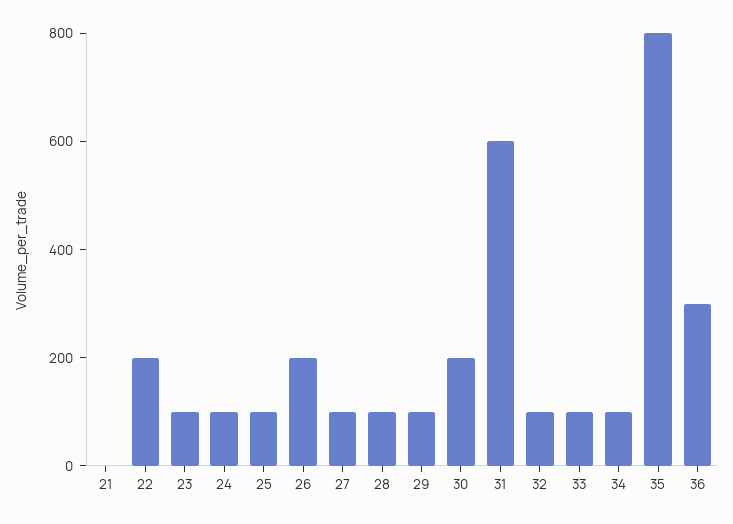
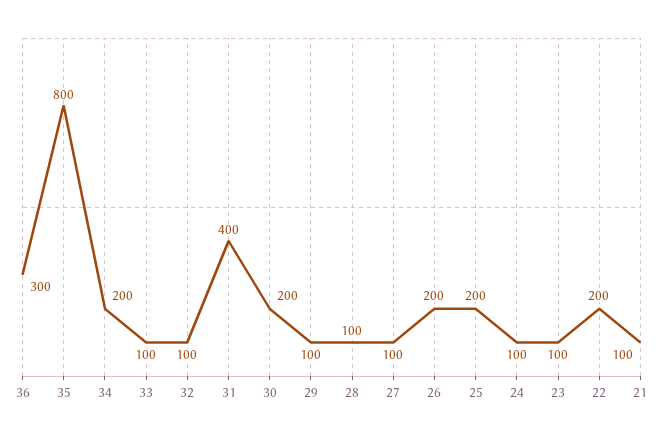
21: 0 -> 100
25: 100 -> 200
31: 600 -> 400
34: 100 -> 200

